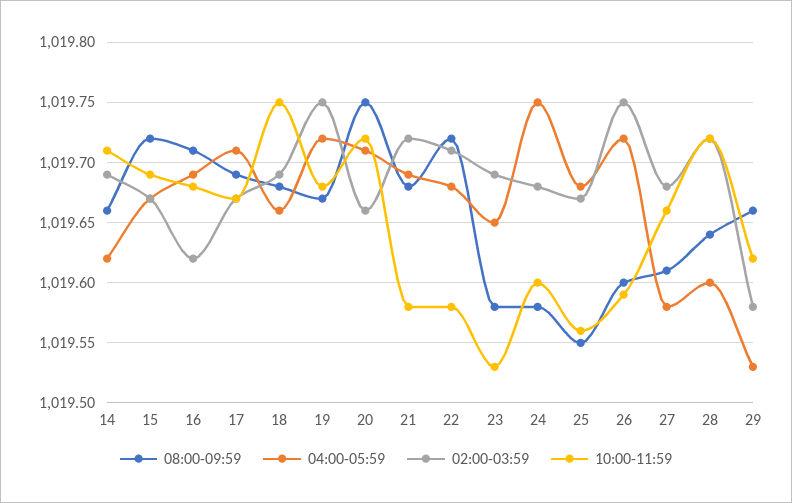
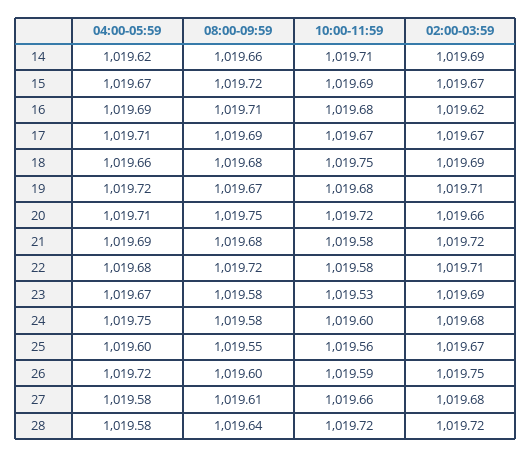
02:00-03:59, 19: 1019.75 -> 1019.71
04:00-05:59, 23: 1019.65 -> 1019.67
04:00-05:59, 25: 1019.68 -> 1019.6
04:00-05:59, 28: 1019.6 -> 1019.58
08:00-09:59, 29: 1019.66 -> none
04:00-05:59, 29: 1019.53 -> none
02:00-03:59, 29: 1019.58 -> none
10:00-11:59, 29: 1019.62 -> none

